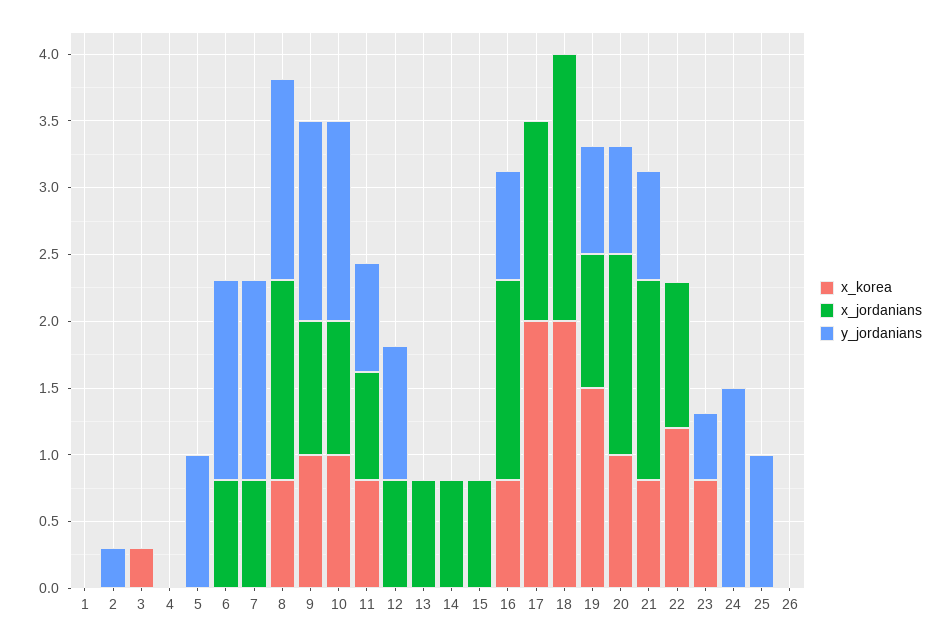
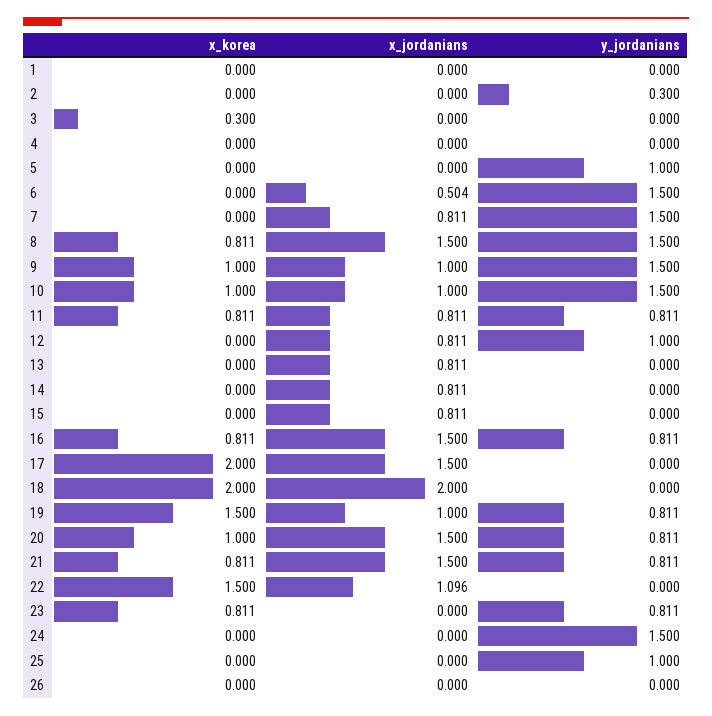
x_jordanians, 6: 0.8 -> 0.504
x_korea, 22: 1.2 -> 1.5
y_jordanians, 23: 0.5 -> 0.811

